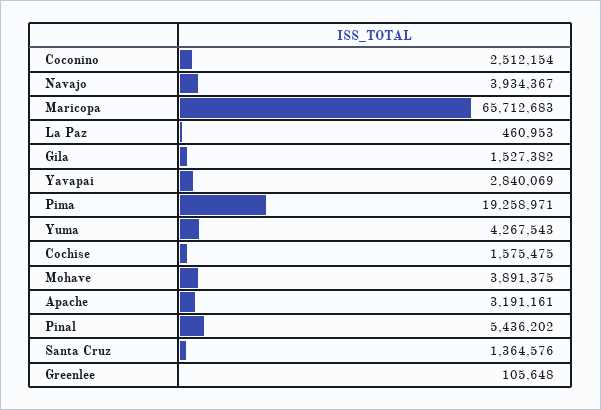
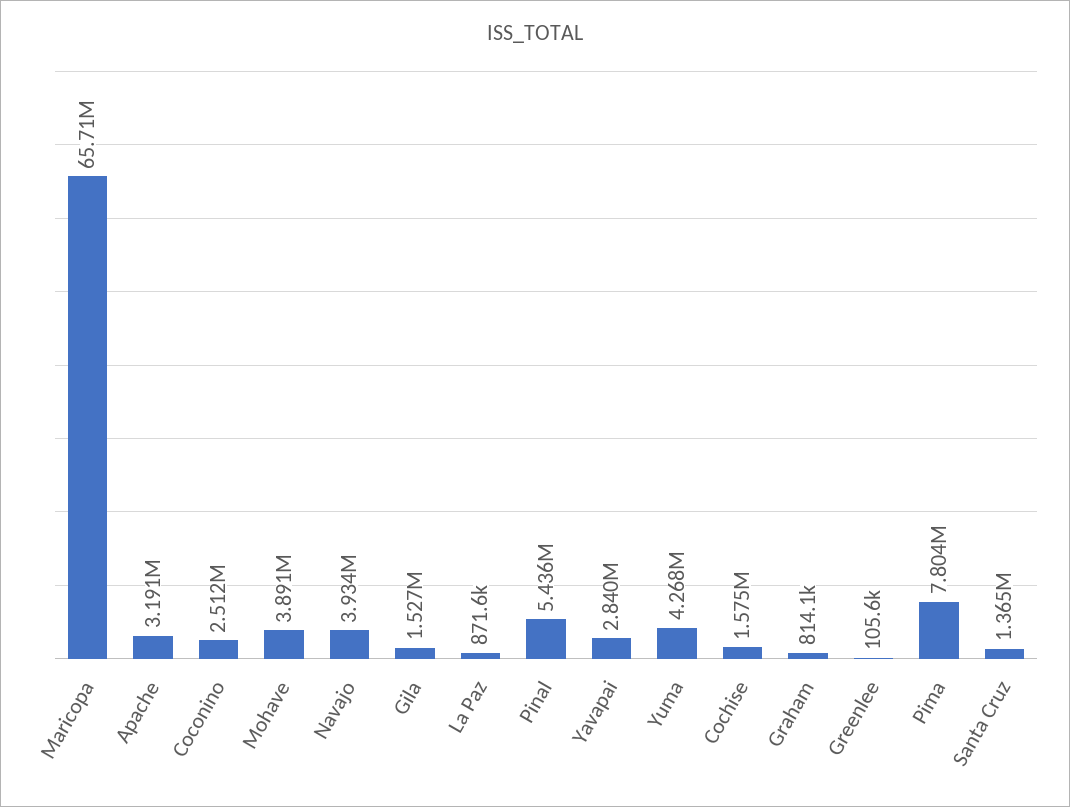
La Paz: 460953 -> 871600
Pima: 19258971 -> 7804000
Graham: none -> 814100

